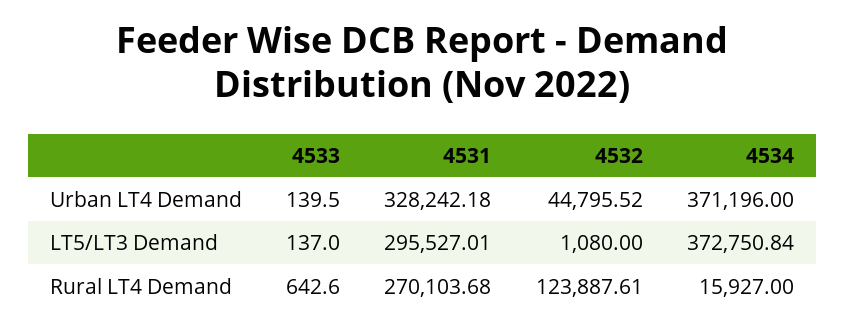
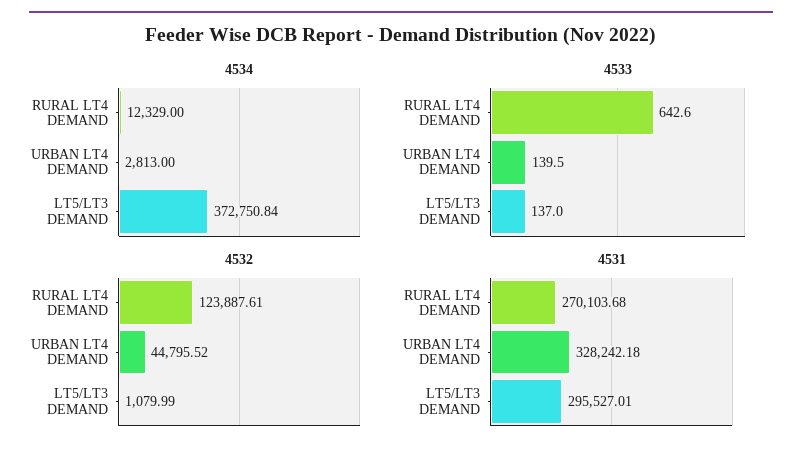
4534, Urban LT4 Demand: 371196 -> 2813
4532, LT5/LT3 Demand: 1080 -> 1079.99
4534, Rural LT4 Demand: 15927 -> 12329

